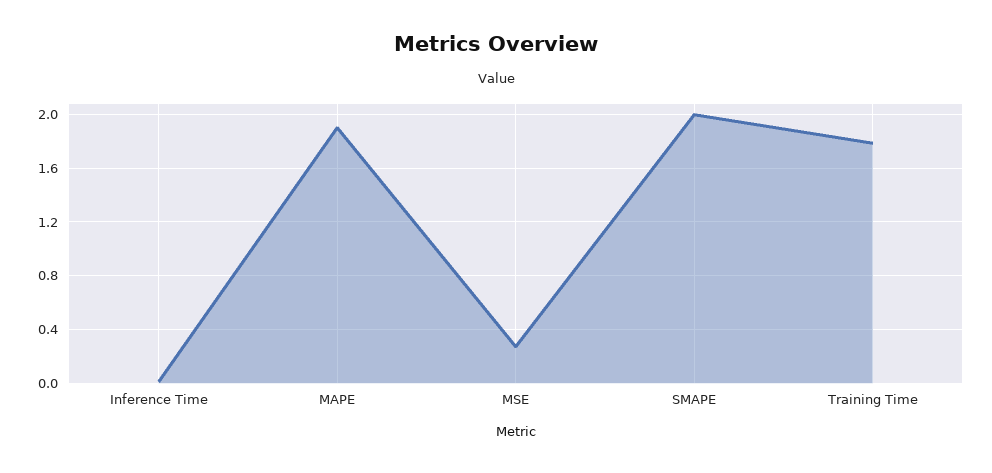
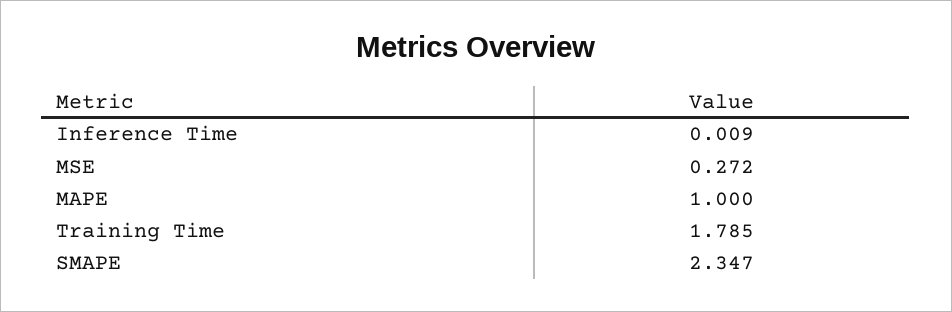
MAPE: 1.9 -> 1
SMAPE: 2 -> 2.347

